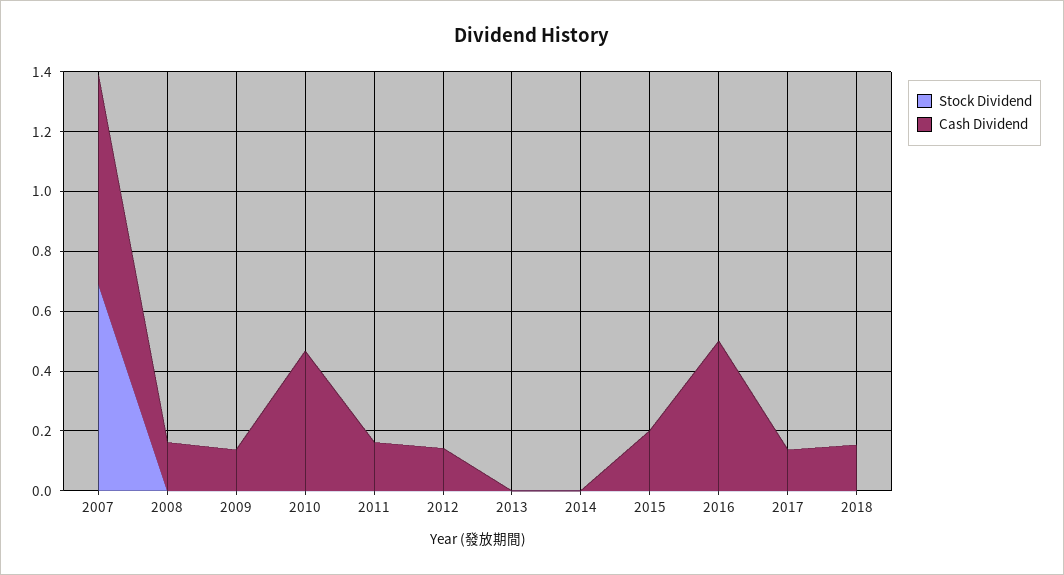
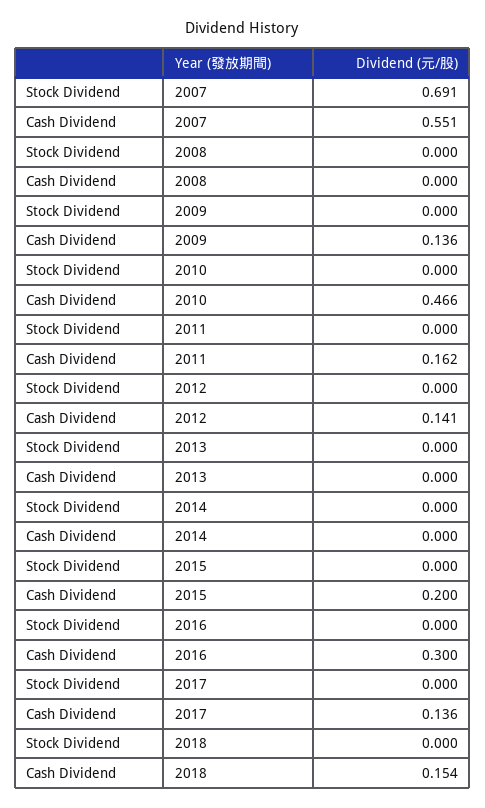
Cash Dividend, 2007: 0.7 -> 0.551
Cash Dividend, 2008: 0.15 -> 0
Cash Dividend, 2016: 0.5 -> 0.3

